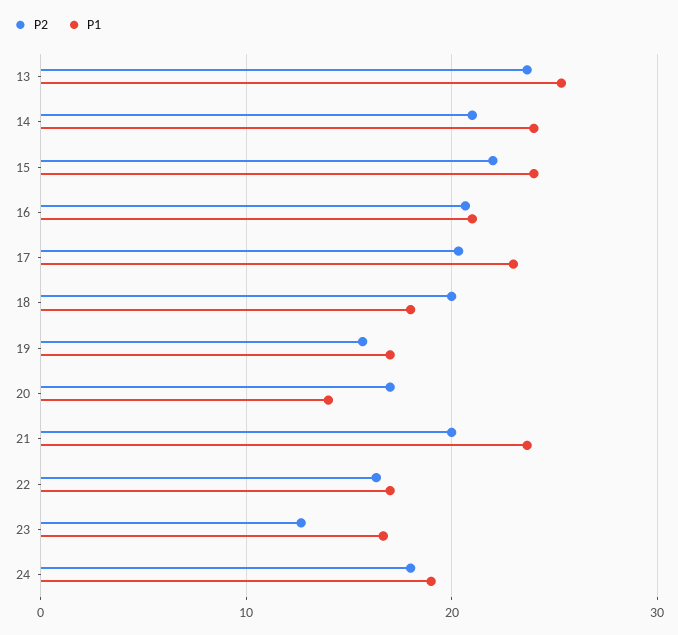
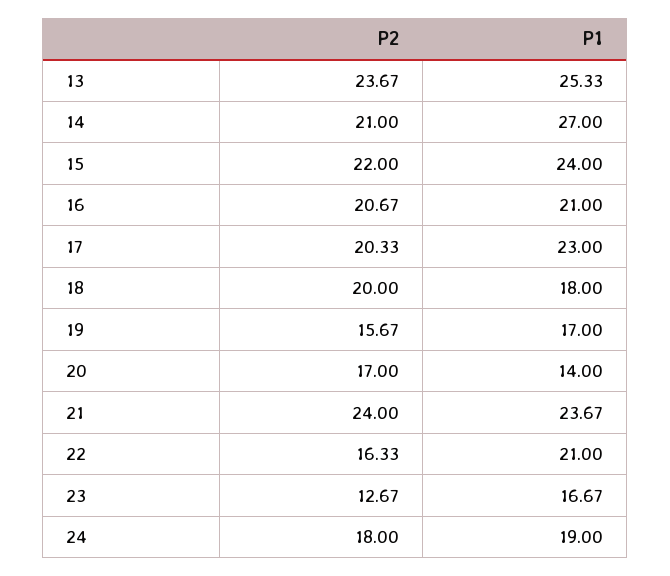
P1, 14: 24 -> 27
P2, 21: 20 -> 24
P1, 22: 17 -> 21

